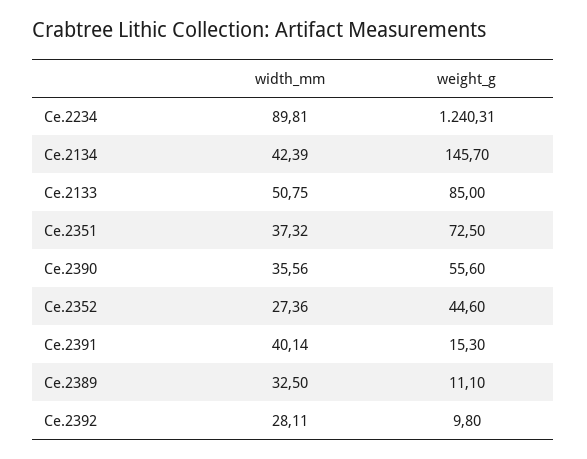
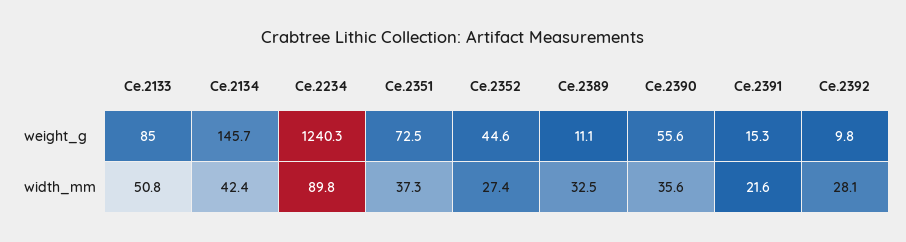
width_mm, Ce.2391: 40.14 -> 21.6

